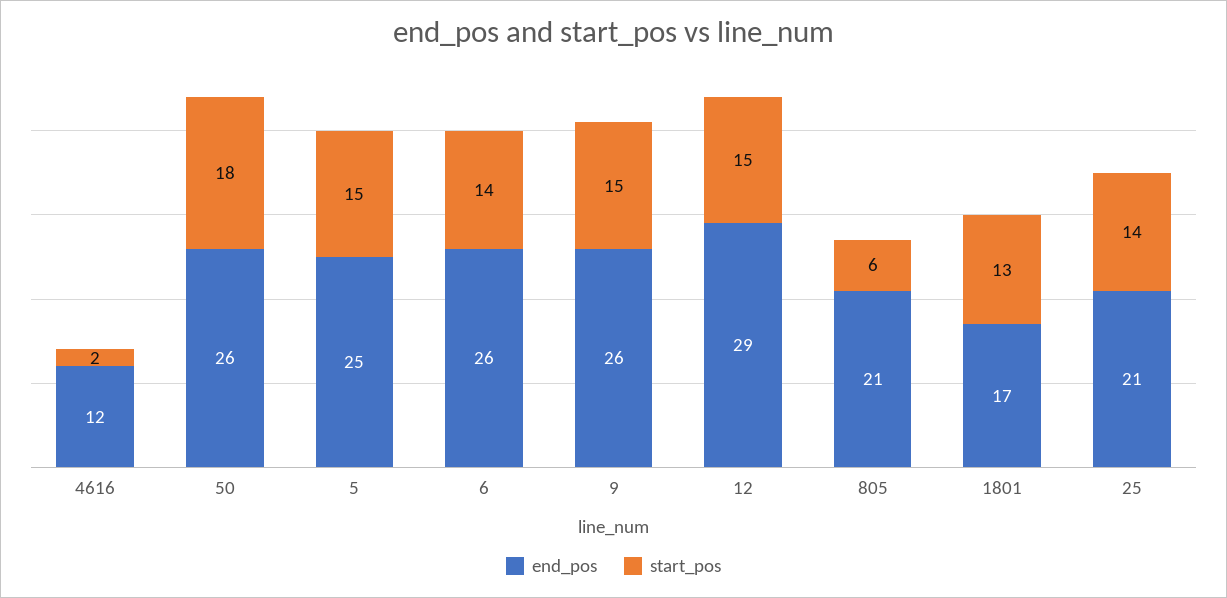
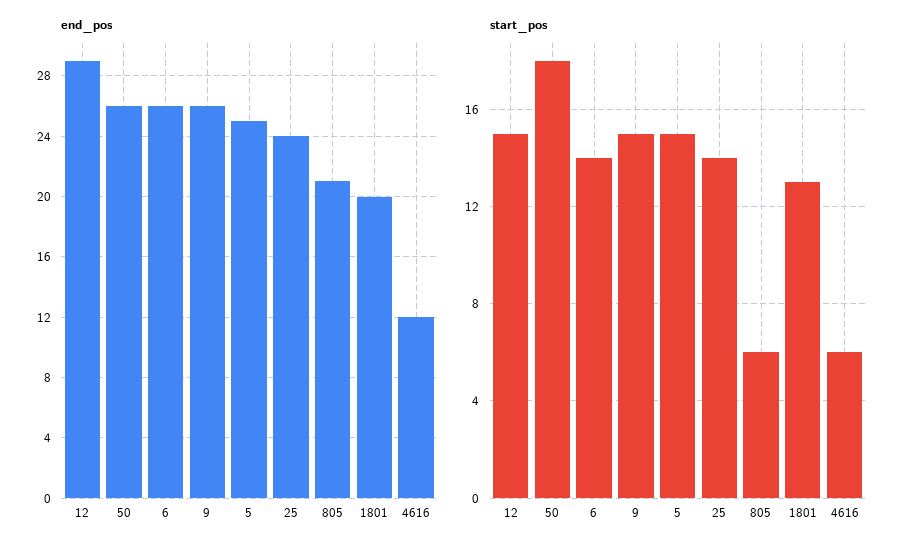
start_pos, 4616: 2 -> 6
end_pos, 1801: 17 -> 20
end_pos, 25: 21 -> 24

